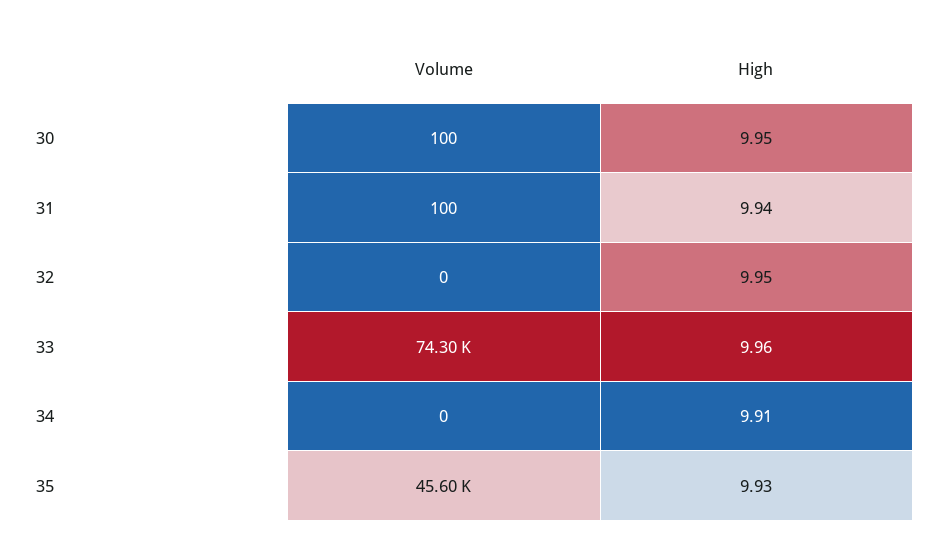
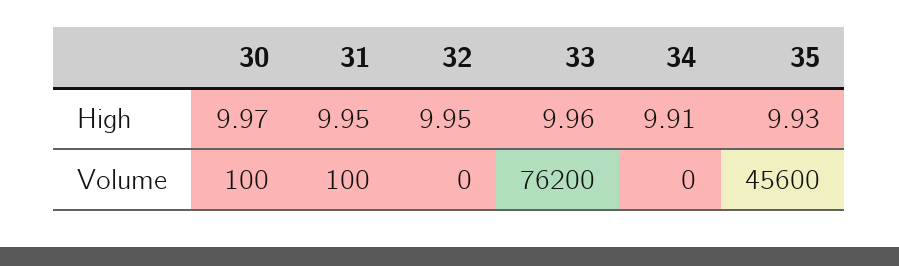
High, 30: 9.95 -> 9.97
High, 31: 9.94 -> 9.95
Volume, 33: 74300 -> 76200

